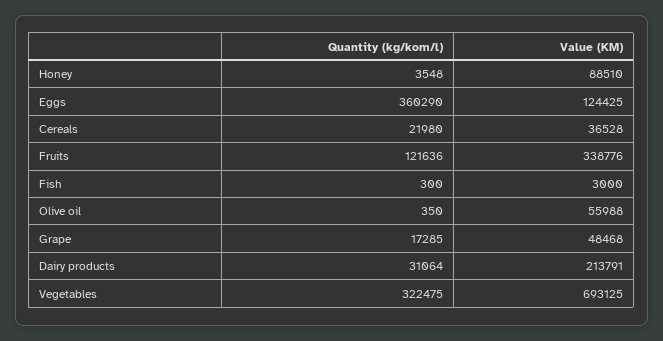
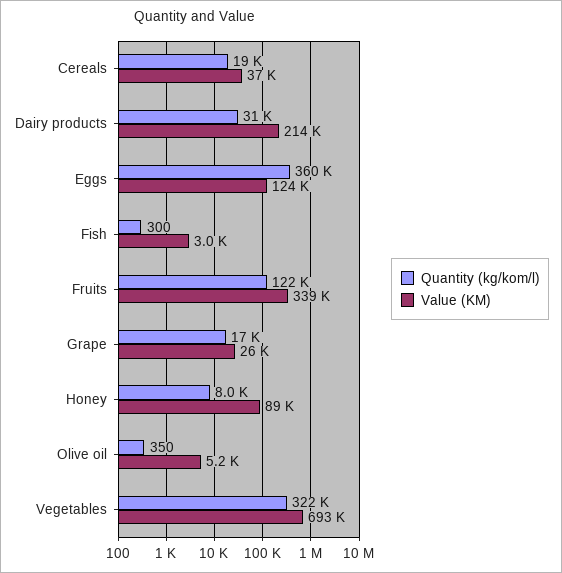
Quantity (kg/kom/l), Honey: 3548 -> 8000
Quantity (kg/kom/l), Cereals: 21980 -> 19000
Value (KM), Olive oil: 55988 -> 5200
Value (KM), Grape: 48468 -> 26000

